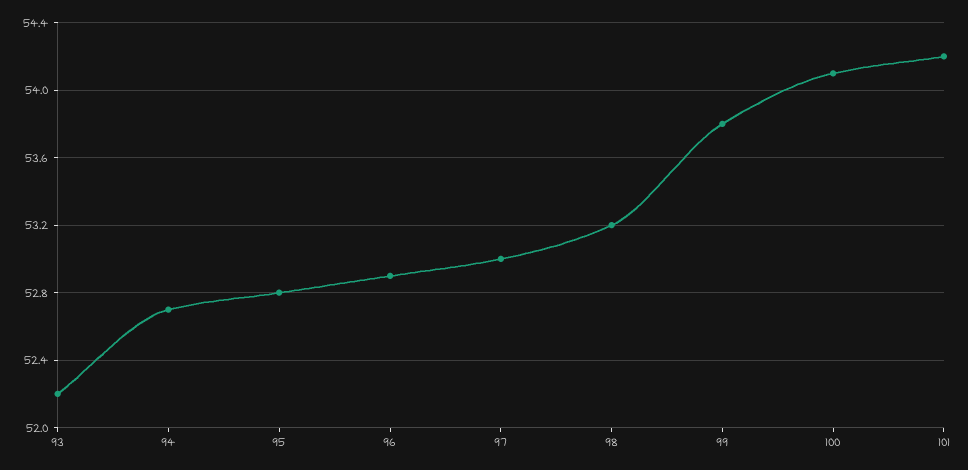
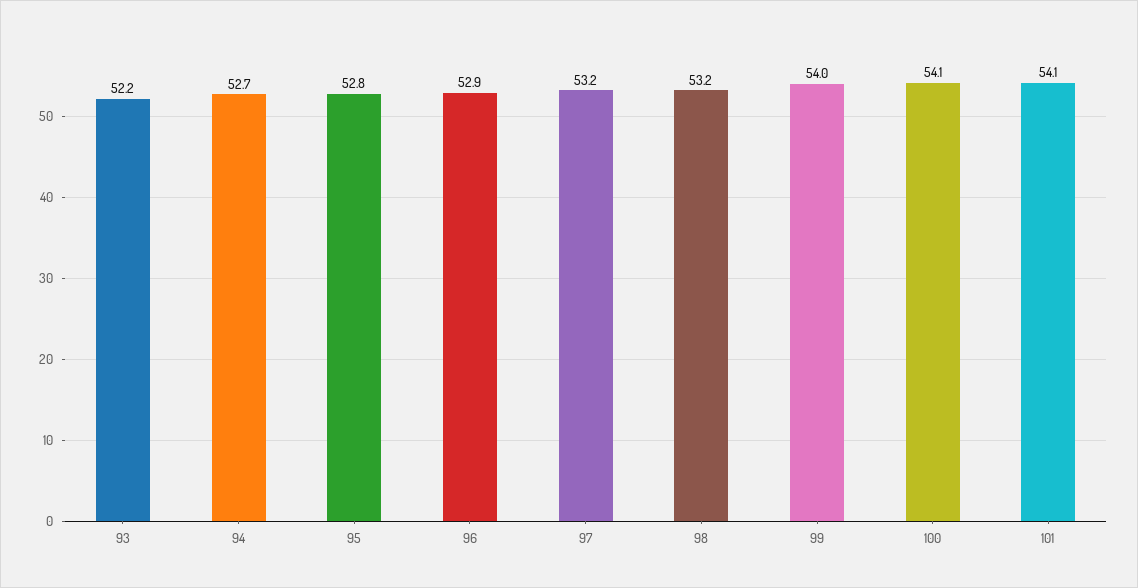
97: 53 -> 53.2
99: 53.8 -> 54
101: 54.2 -> 54.1

